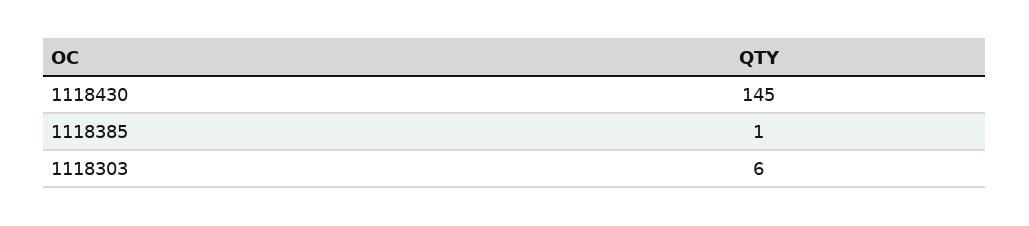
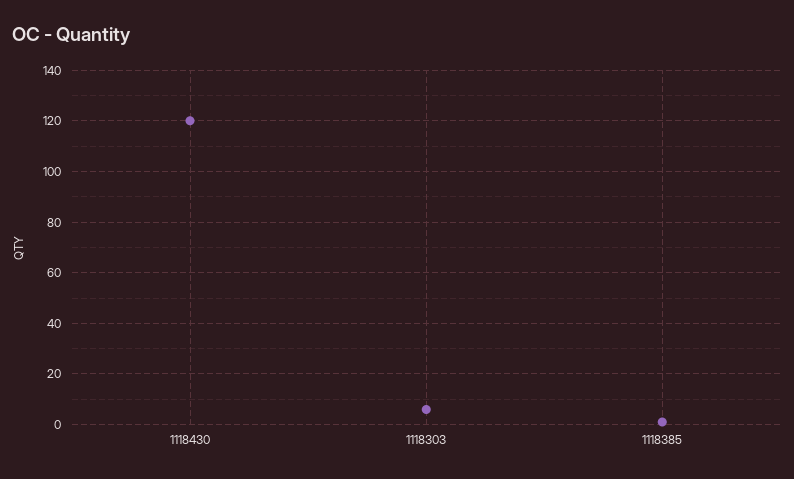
1118430: 145 -> 120

